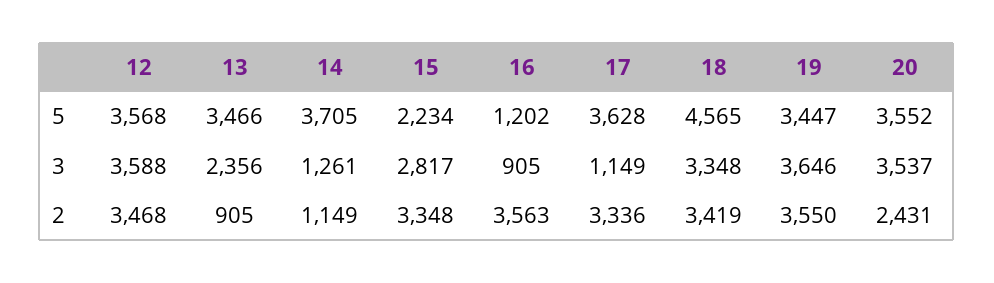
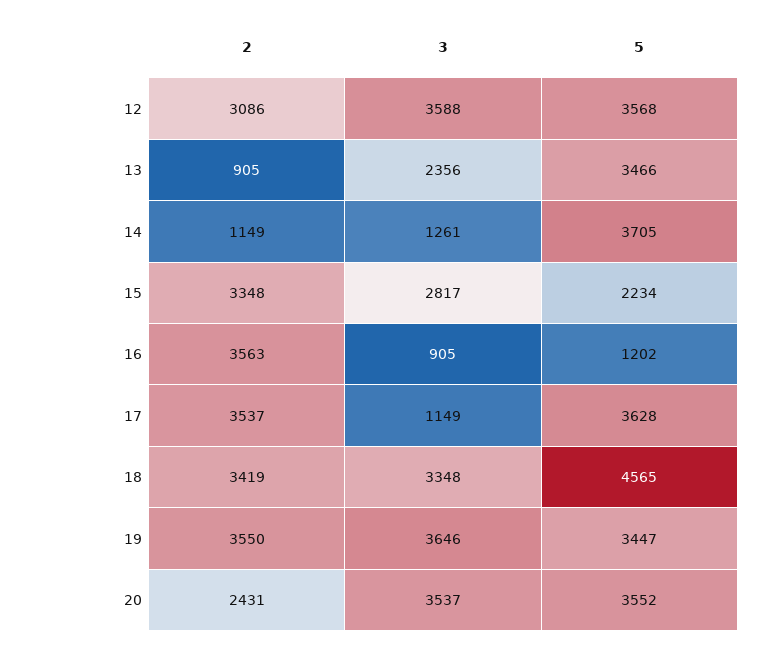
12, 2: 3468 -> 3086
17, 2: 3336 -> 3537

